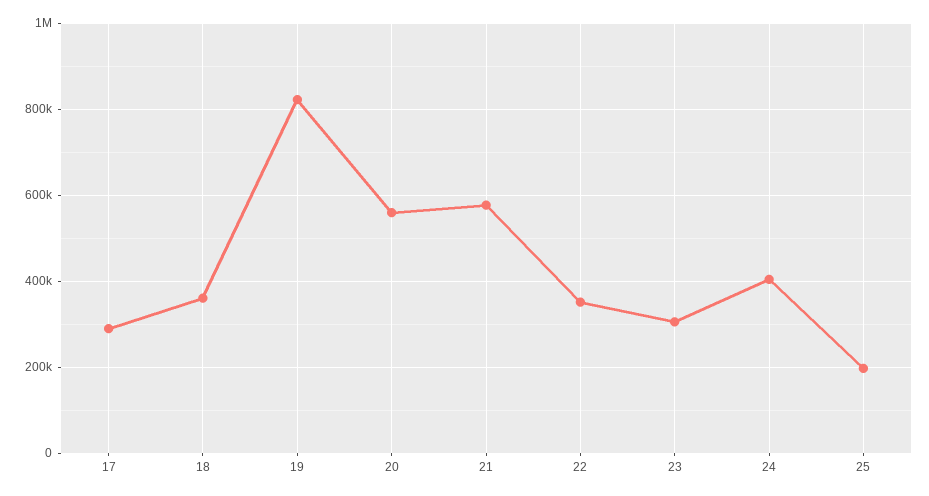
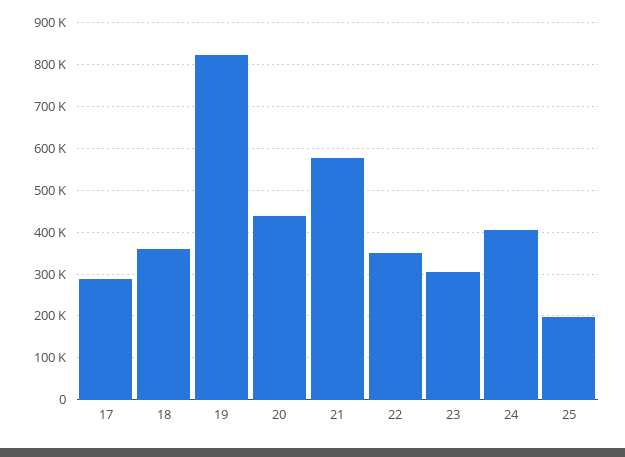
20: 560000 -> 440000

